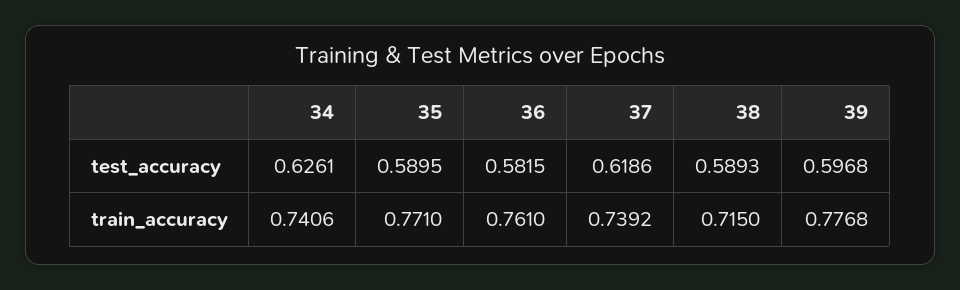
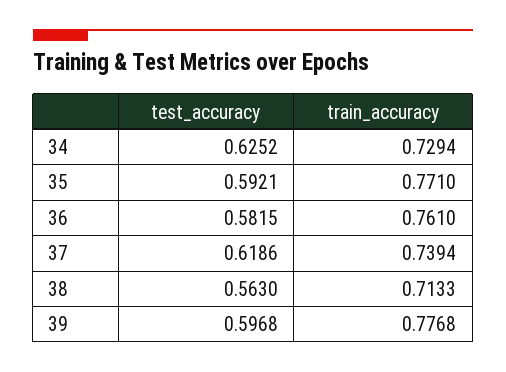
34, test_accuracy: 0.6261 -> 0.6252
35, test_accuracy: 0.5895 -> 0.5921
38, test_accuracy: 0.5893 -> 0.563
34, train_accuracy: 0.7406 -> 0.7294
37, train_accuracy: 0.7392 -> 0.7394
38, train_accuracy: 0.715 -> 0.7133

